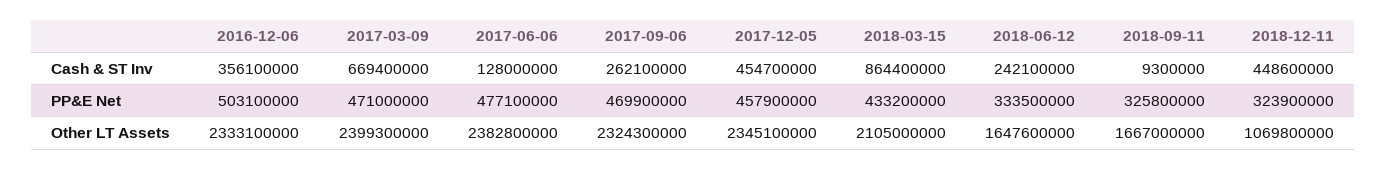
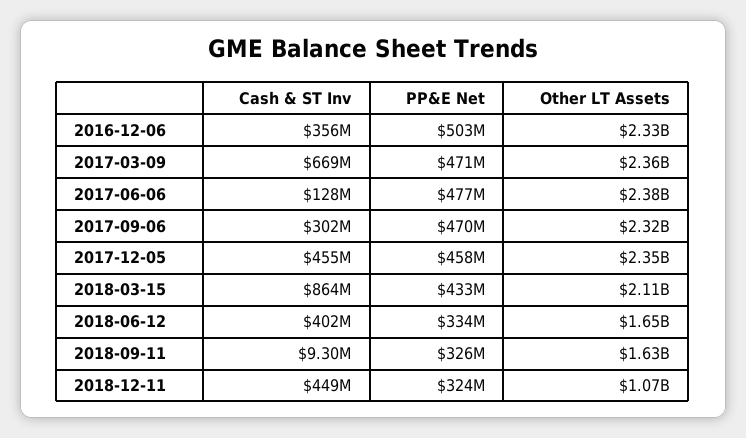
2017-09-06, Cash & ST Inv: 262100000 -> 302000000
2018-06-12, Cash & ST Inv: 242100000 -> 402000000
2017-03-09, Other LT Assets: 2399300000 -> 2360000000
2018-09-11, Other LT Assets: 1667000000 -> 1630000000

